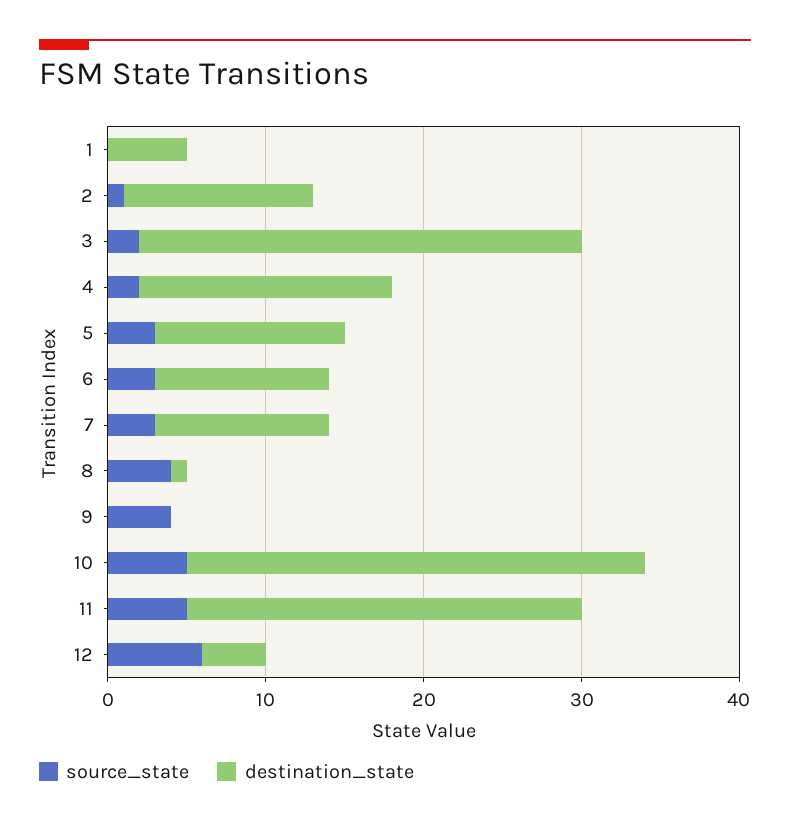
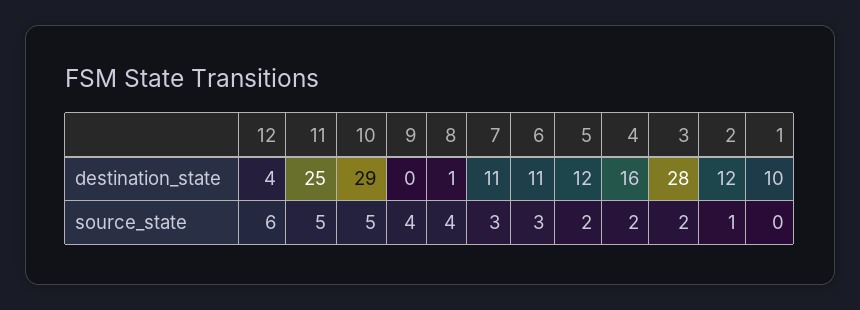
destination_state, 1: 5 -> 10
source_state, 5: 3 -> 2

